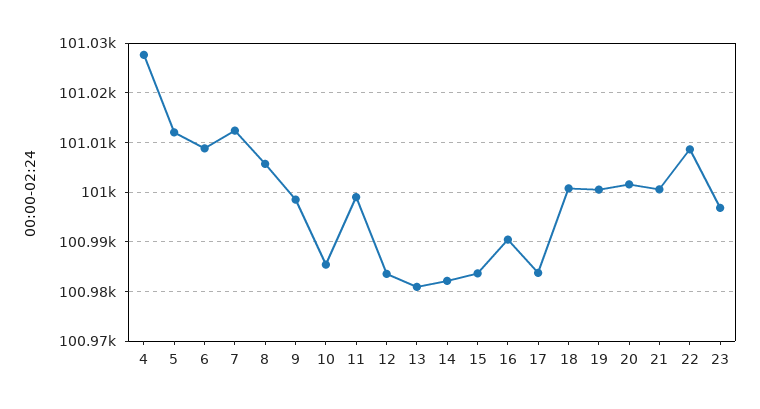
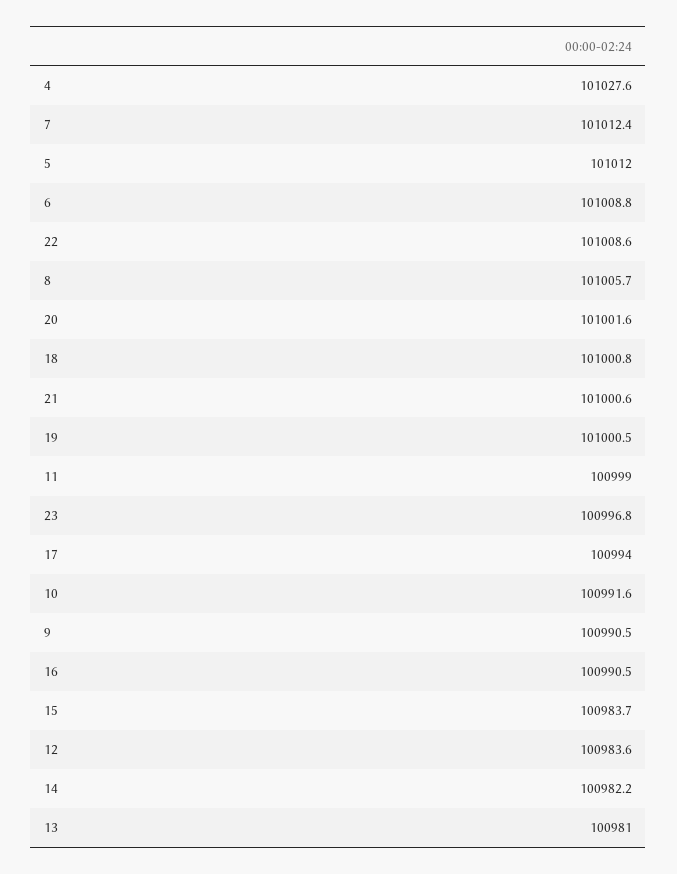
9: 100998 -> 100990.5
10: 100986 -> 100991.6
17: 100984 -> 100994

